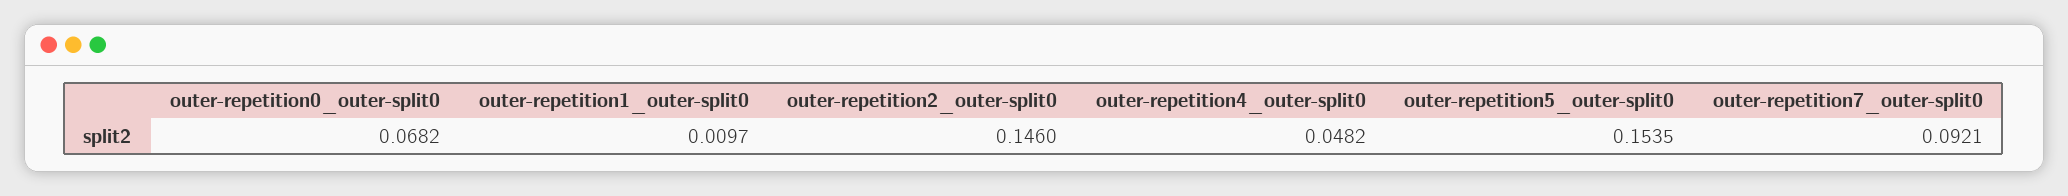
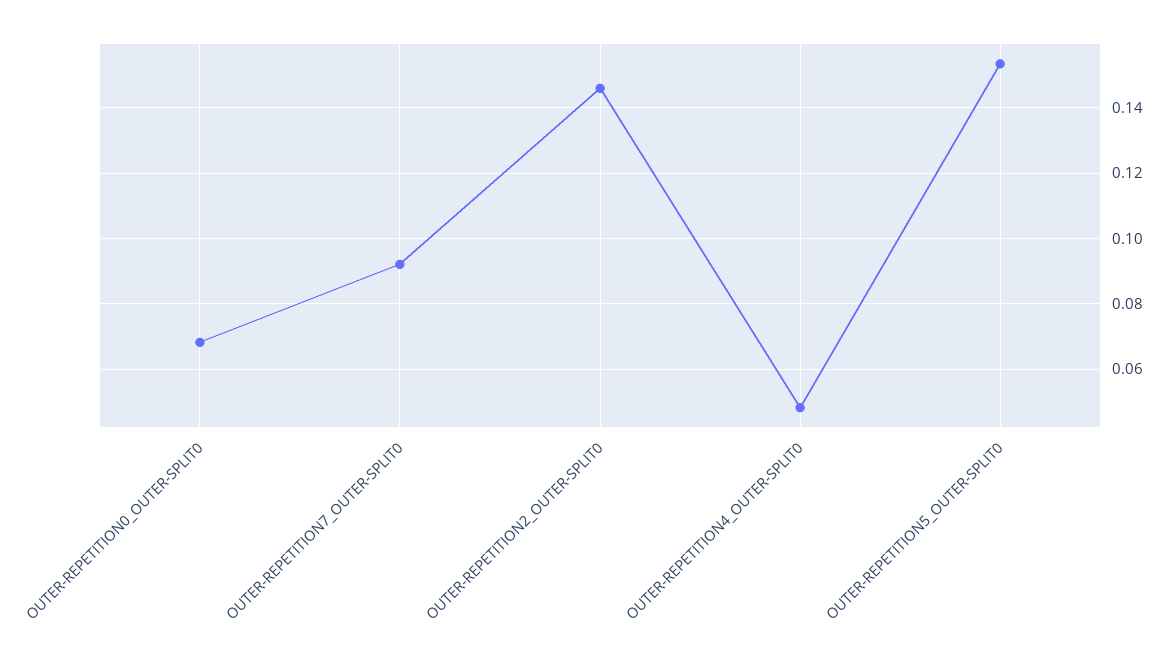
outer-repetition1_outer-split0: 0.0097 -> none

